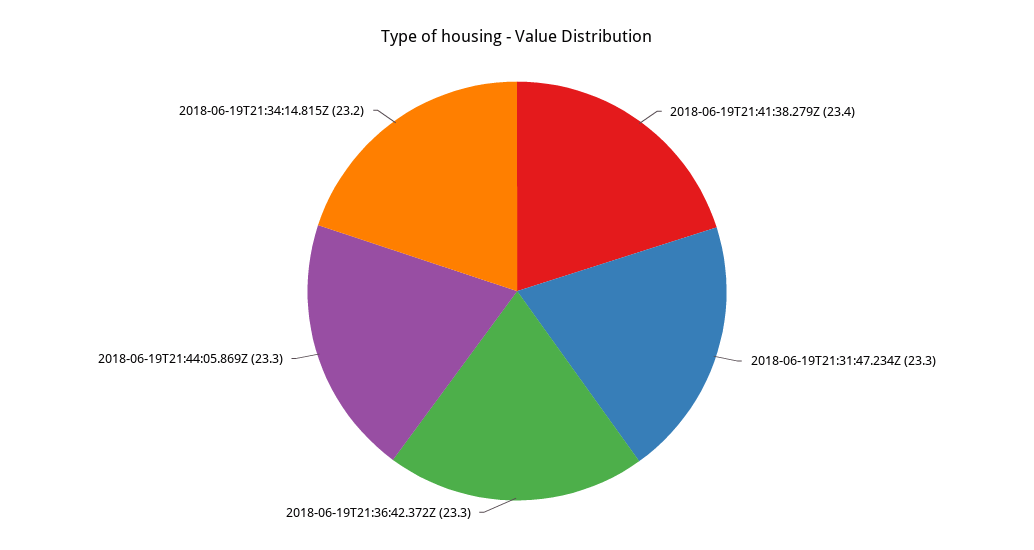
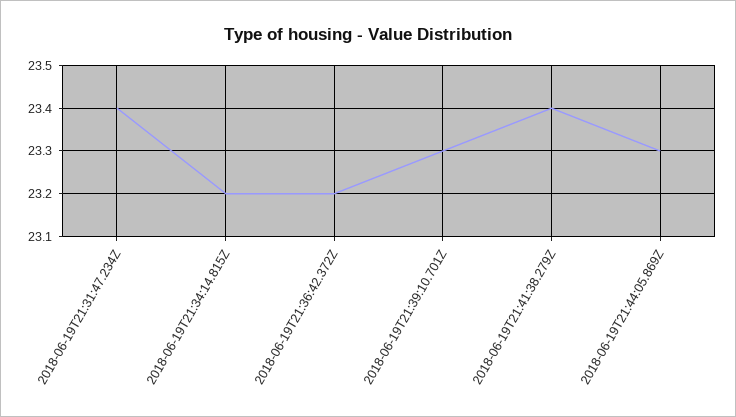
2018-06-19T21:31:47.234Z: 23.3 -> 23.4
2018-06-19T21:36:42.372Z: 23.3 -> 23.2
2018-06-19T21:39:10.701Z: none -> 23.3

